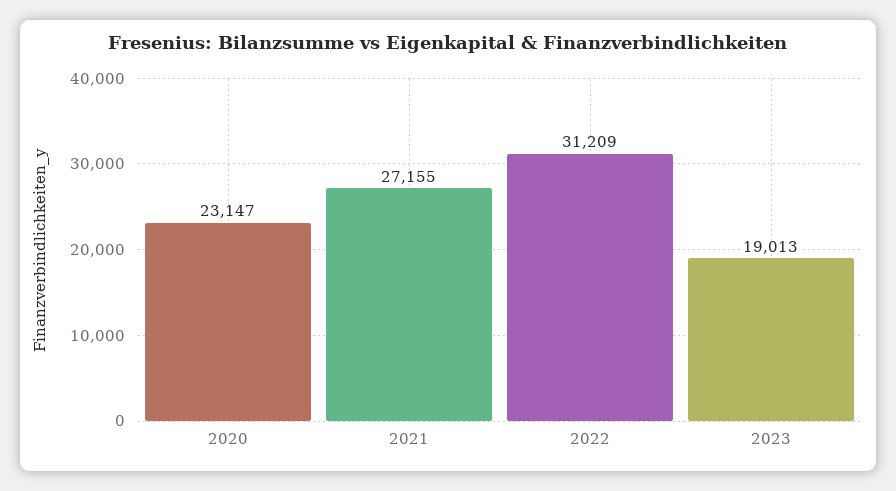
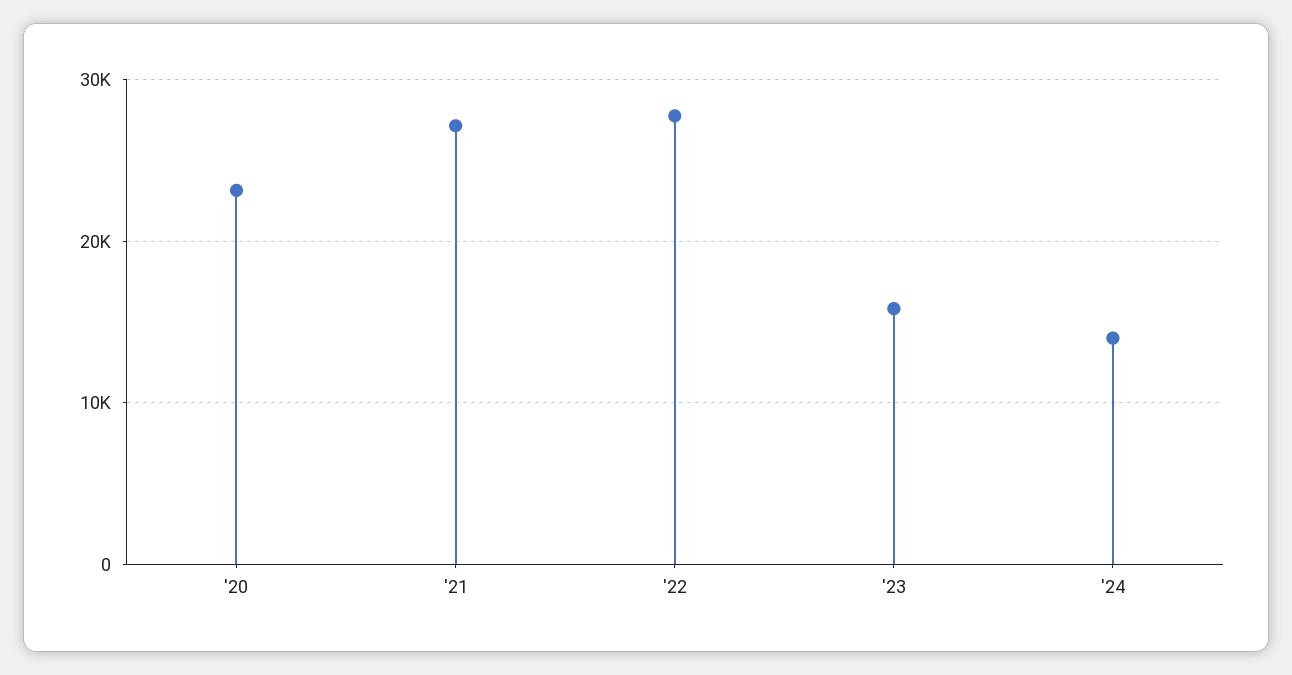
2022: 31209 -> 28000
2023: 19013 -> 16000
'24: none -> 14000

